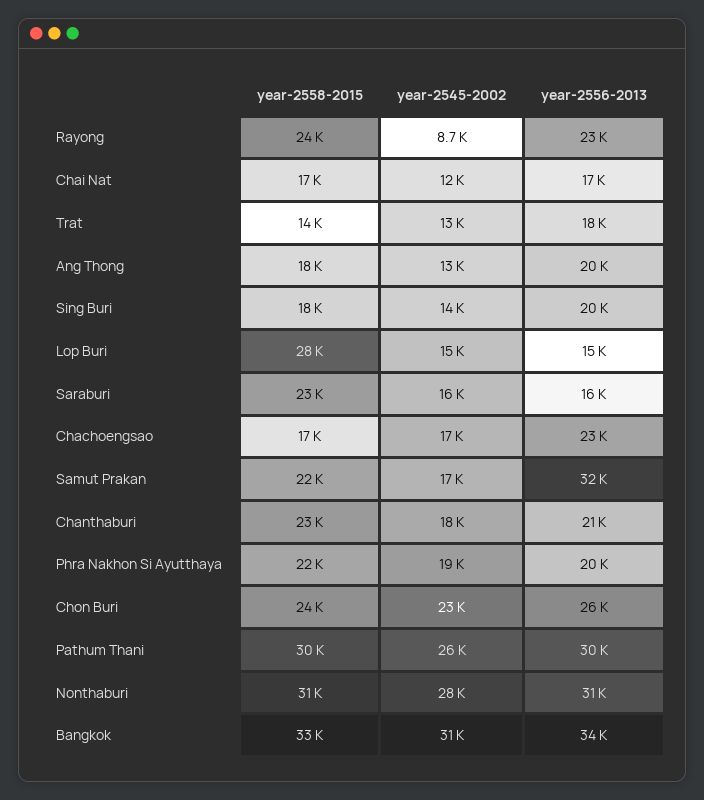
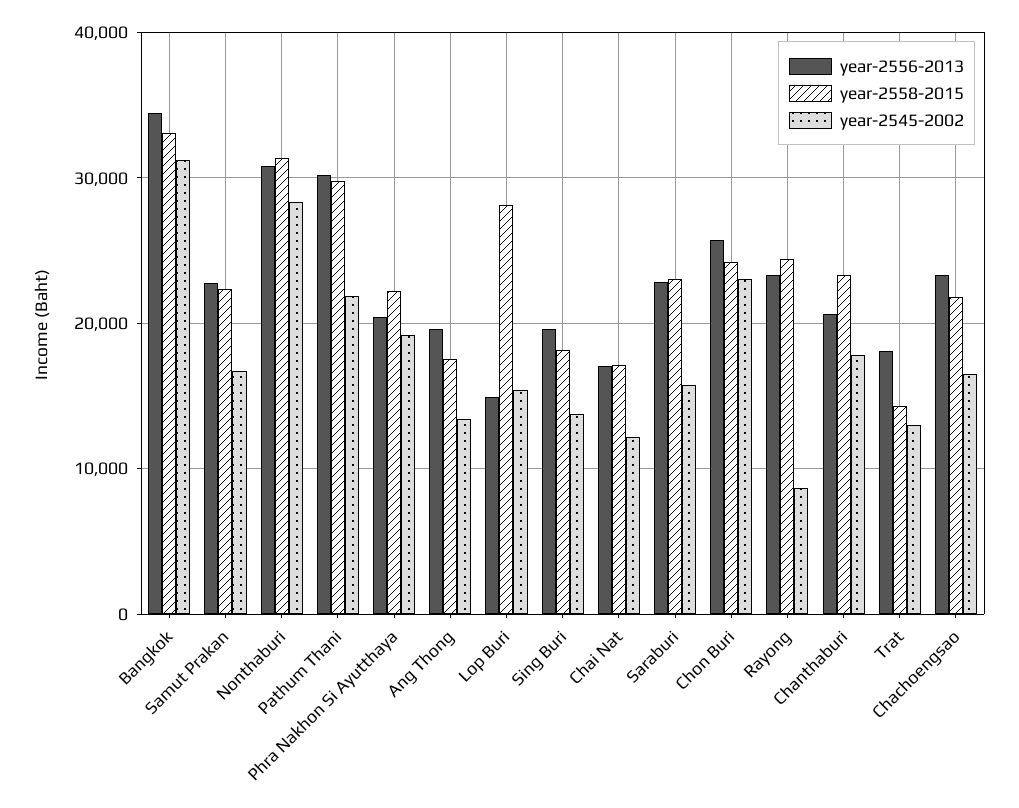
year-2556-2013, Saraburi: 16000 -> 23000
year-2558-2015, Chachoengsao: 17000 -> 22000
year-2556-2013, Samut Prakan: 32000 -> 23000
year-2545-2002, Pathum Thani: 26000 -> 22000

